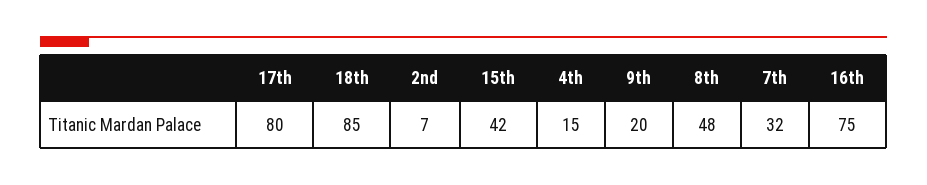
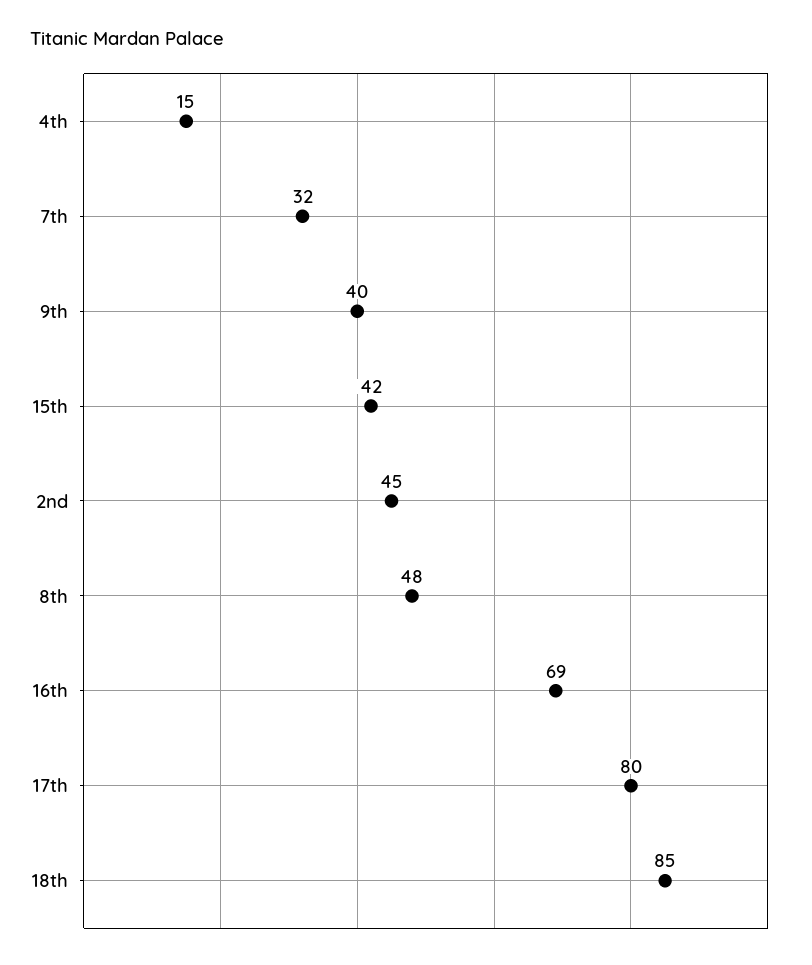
2nd: 7 -> 45
9th: 20 -> 40
16th: 75 -> 69

